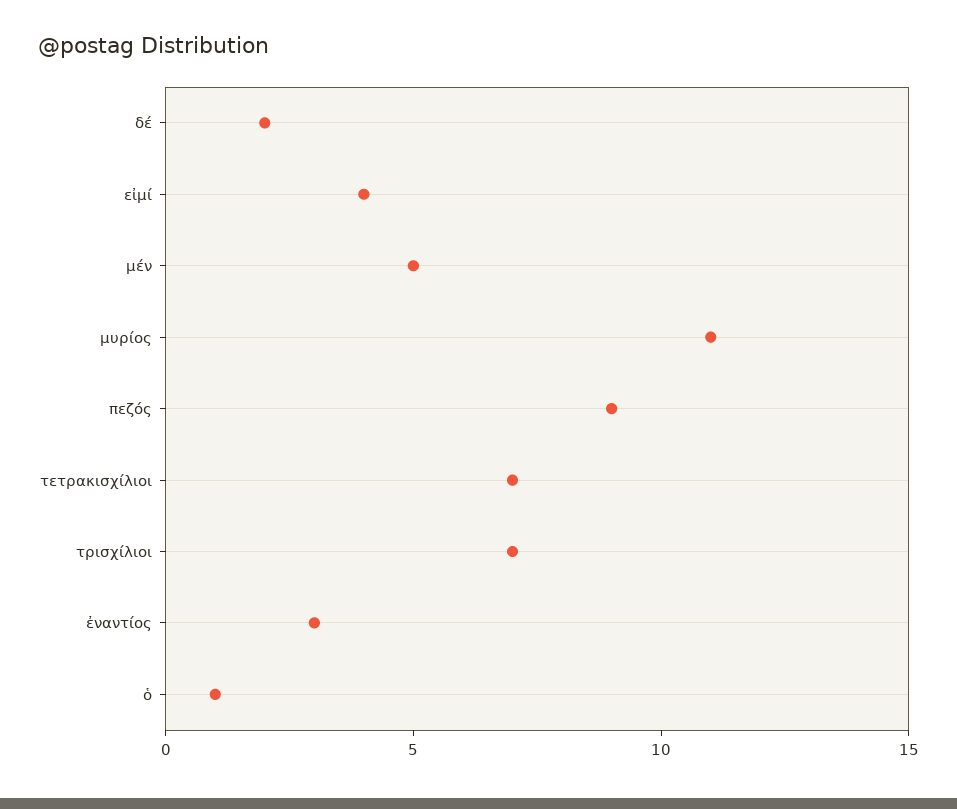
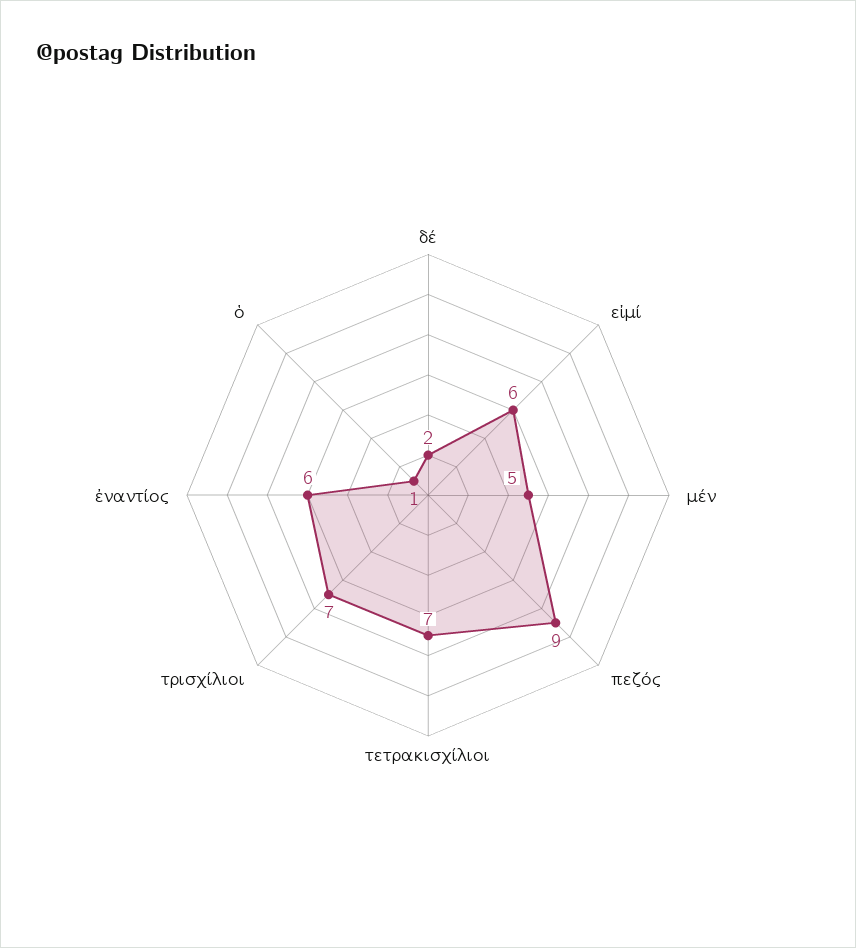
εἰμί: 4 -> 6
μυρίος: 11 -> none
ἐναντίος: 3 -> 6

